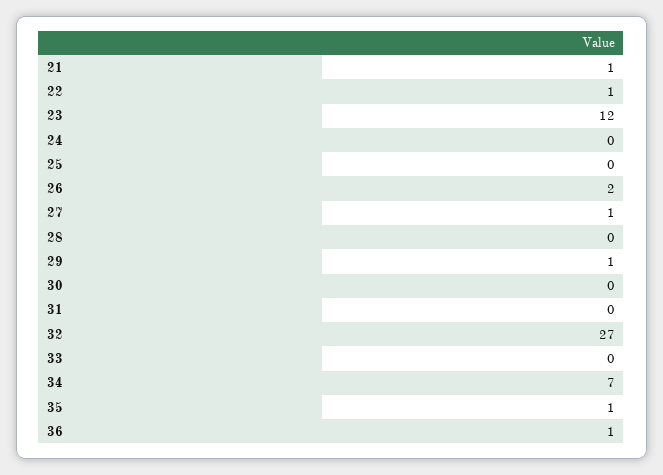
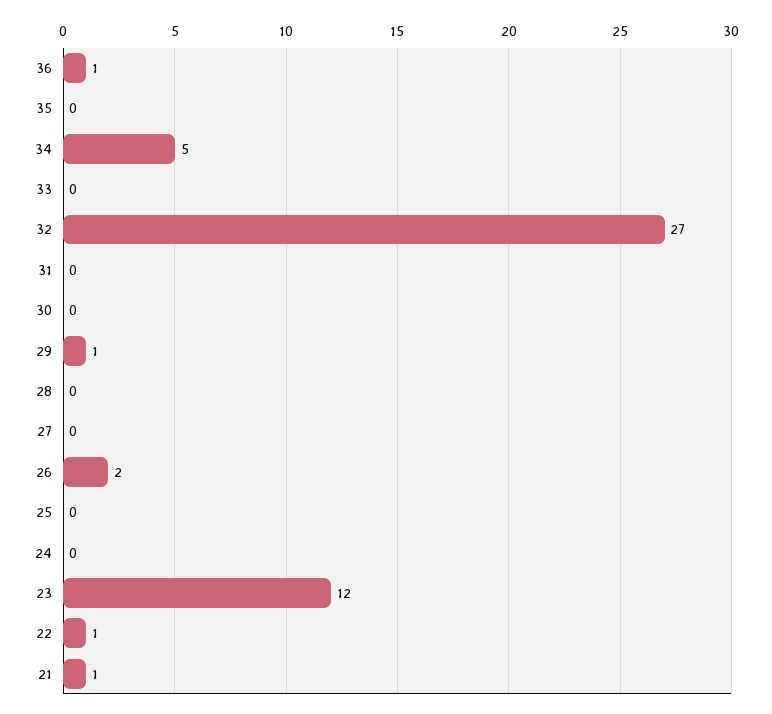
27: 1 -> 0
34: 7 -> 5
35: 1 -> 0

